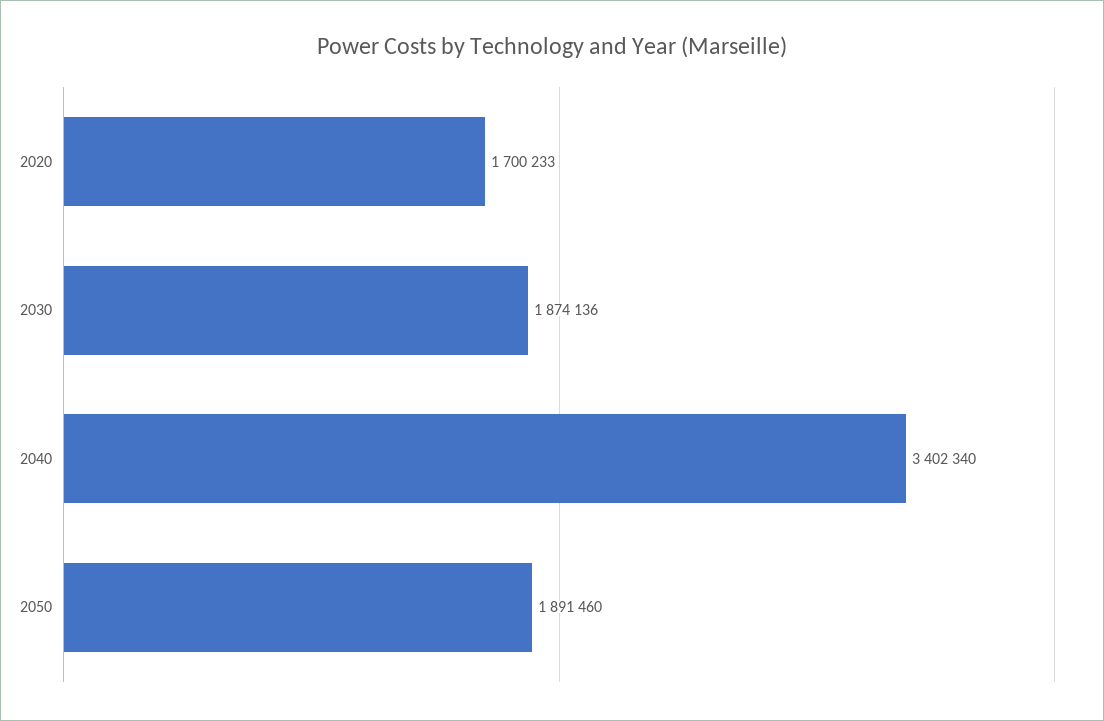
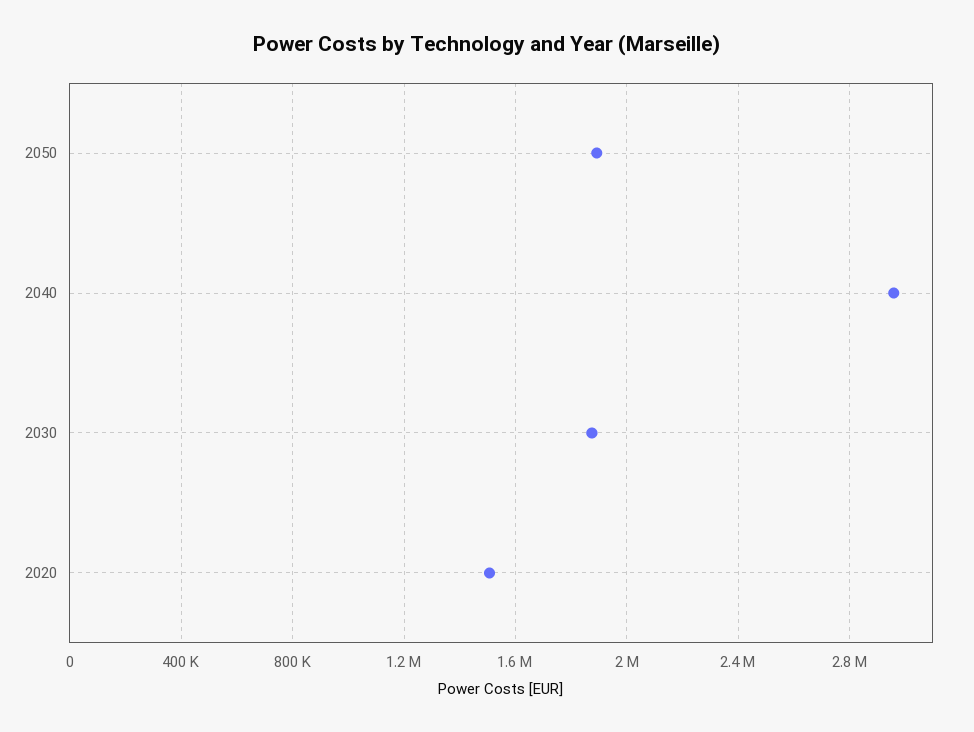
2020: 1700233 -> 1500000
2040: 3402340 -> 2950000

